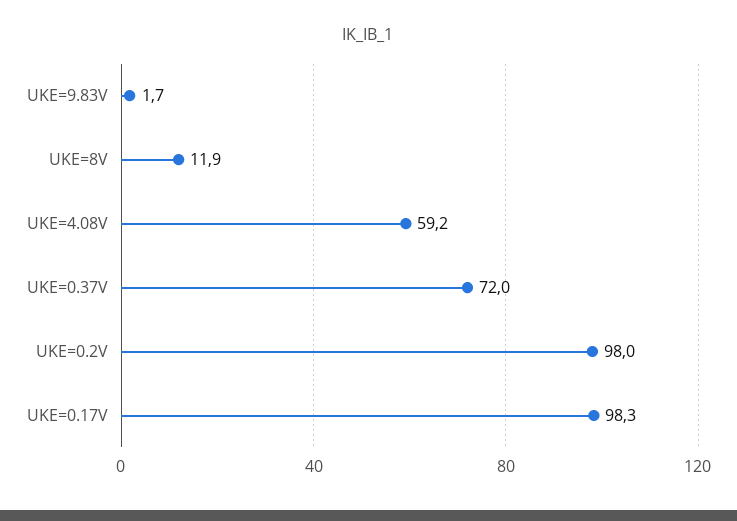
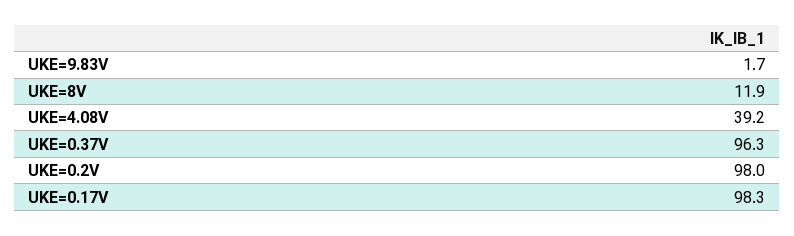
UKE=4.08V: 59.2 -> 39.2
UKE=0.37V: 72 -> 96.3

